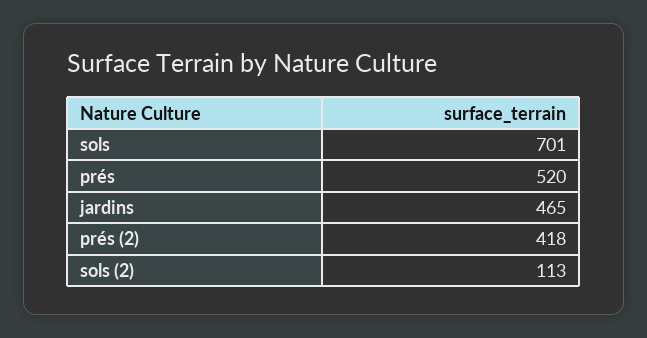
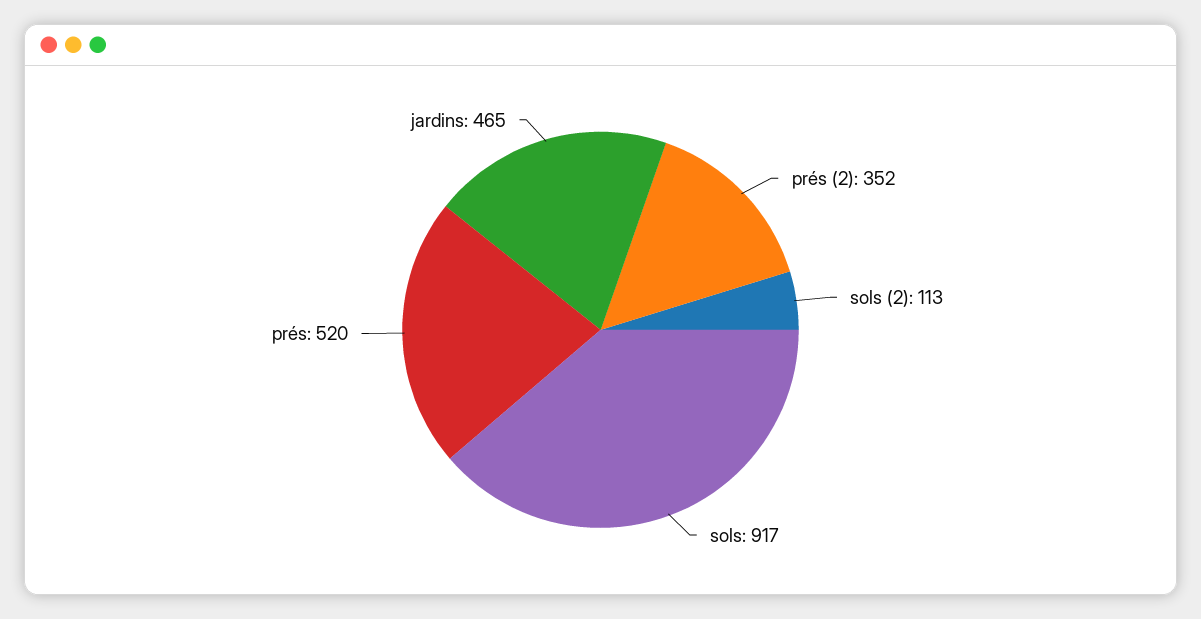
sols: 701 -> 917
prés (2): 418 -> 352

